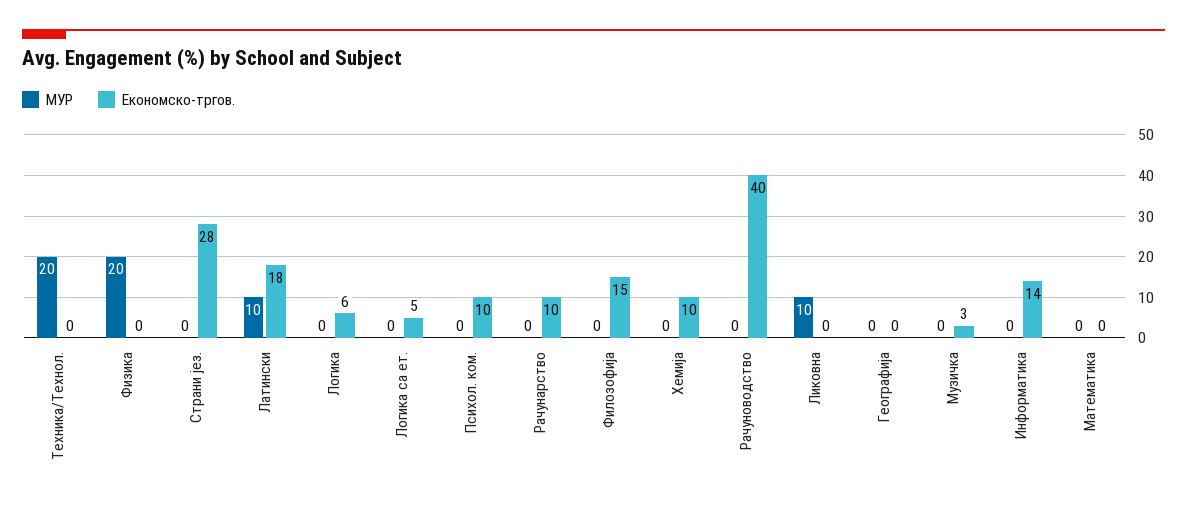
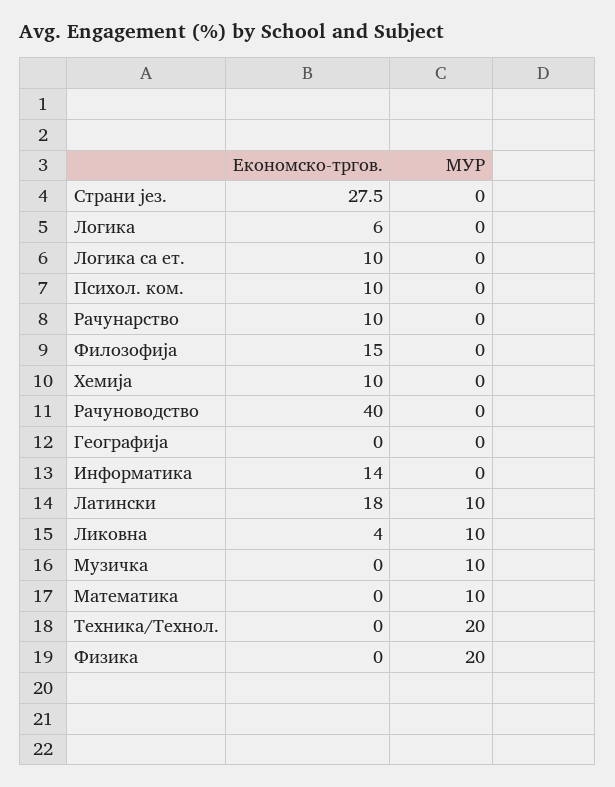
Економско-тргов., Логика са ет.: 5 -> 10
Економско-тргов., Ликовна: 0 -> 4
МУР, Музичка: 0 -> 10
Економско-тргов., Музичка: 3 -> 0
МУР, Математика: 0 -> 10

